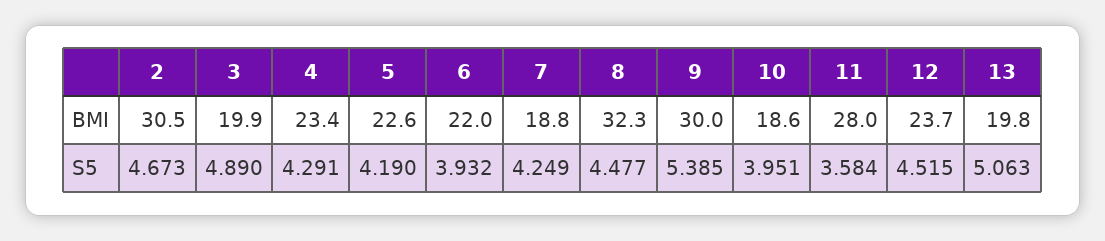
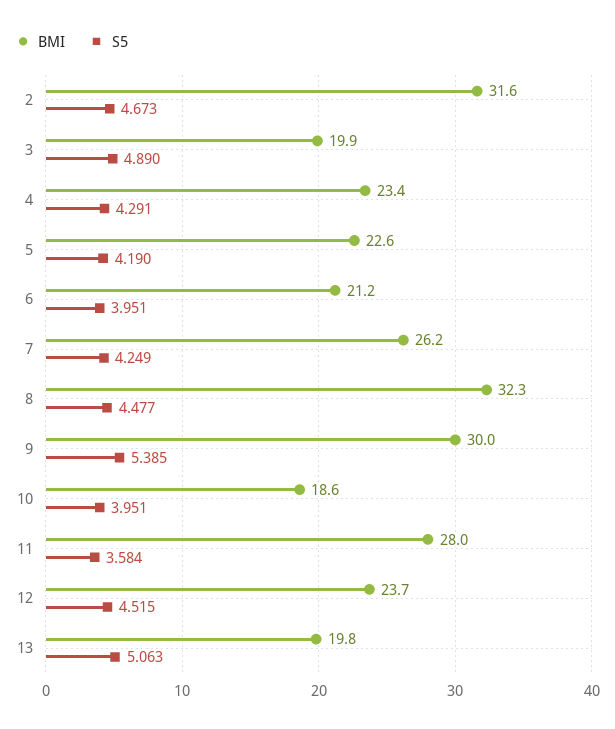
BMI, 2: 30.5 -> 31.6
BMI, 6: 22 -> 21.2
BMI, 7: 18.8 -> 26.2
S5, 6: 3.932 -> 3.951

